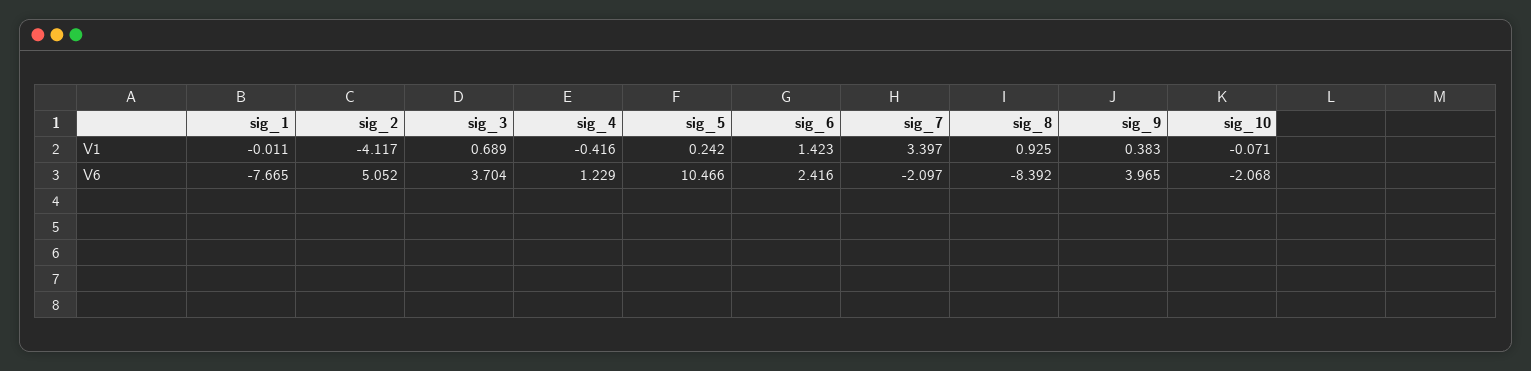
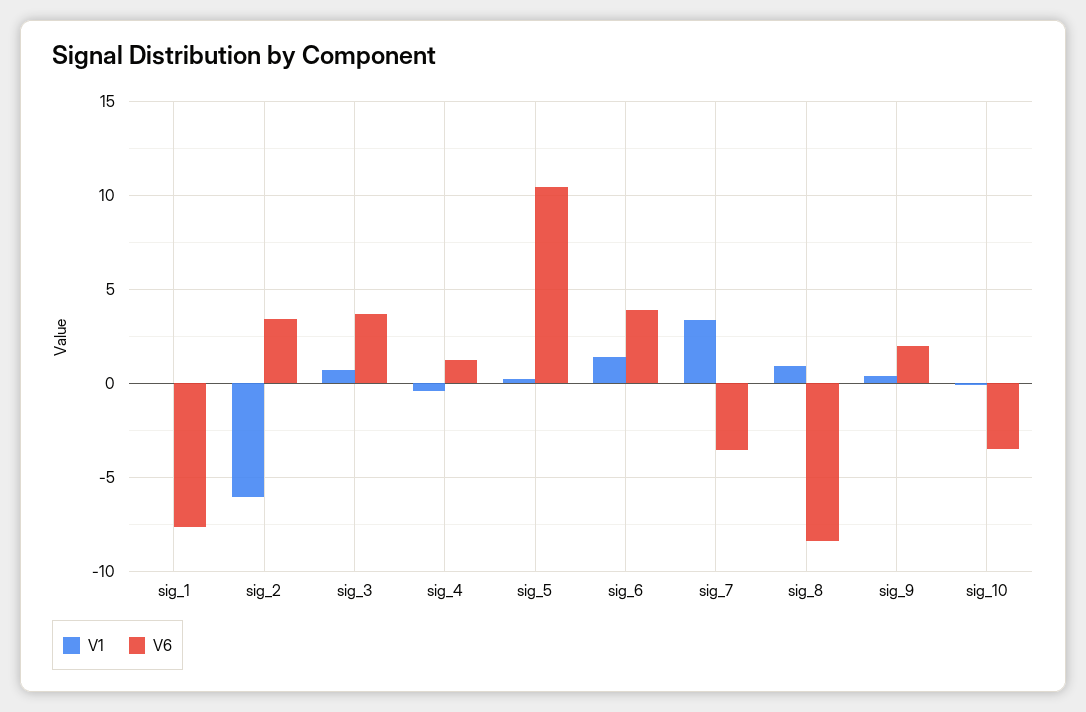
V1, sig_2: -4.117 -> -6
V6, sig_2: 5.052 -> 3.5
V6, sig_6: 2.416 -> 4
V6, sig_7: -2.097 -> -3.5
V6, sig_9: 3.965 -> 2
V6, sig_10: -2.068 -> -3.5

